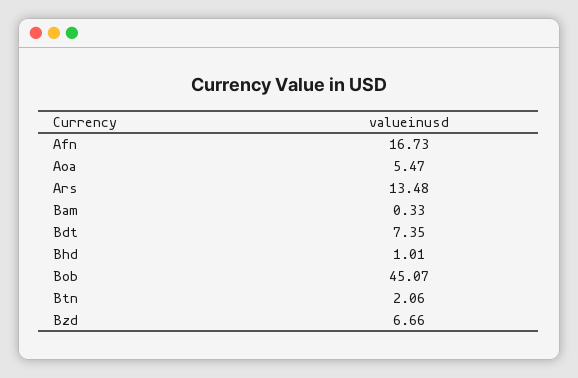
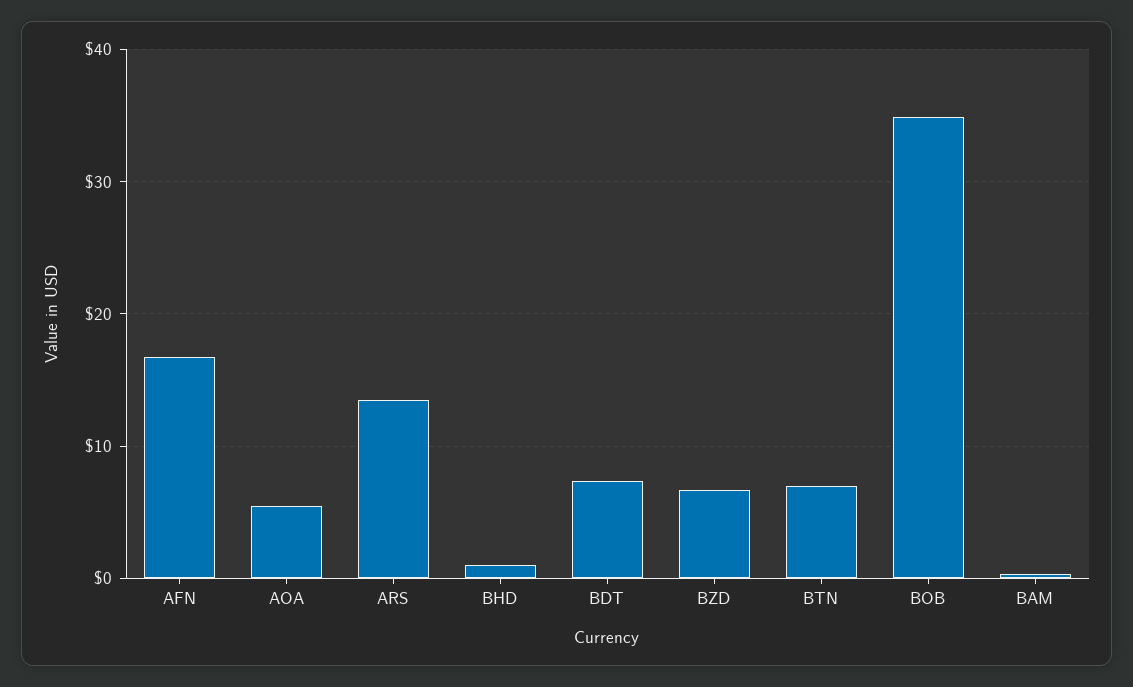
Bob: 45.07 -> 35
Btn: 2.06 -> 7

